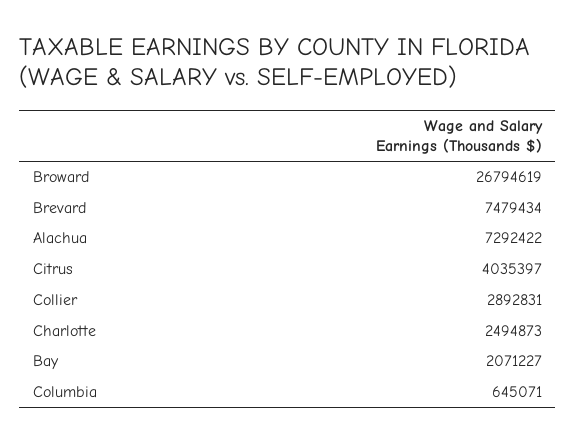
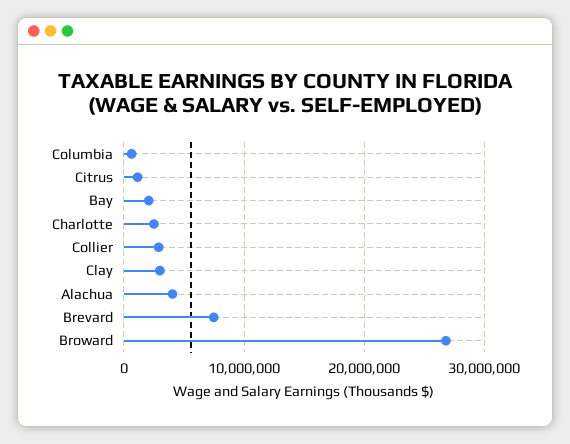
Alachua: 7292422 -> 4000000
Citrus: 4035397 -> 1000000
Clay: none -> 3000000

